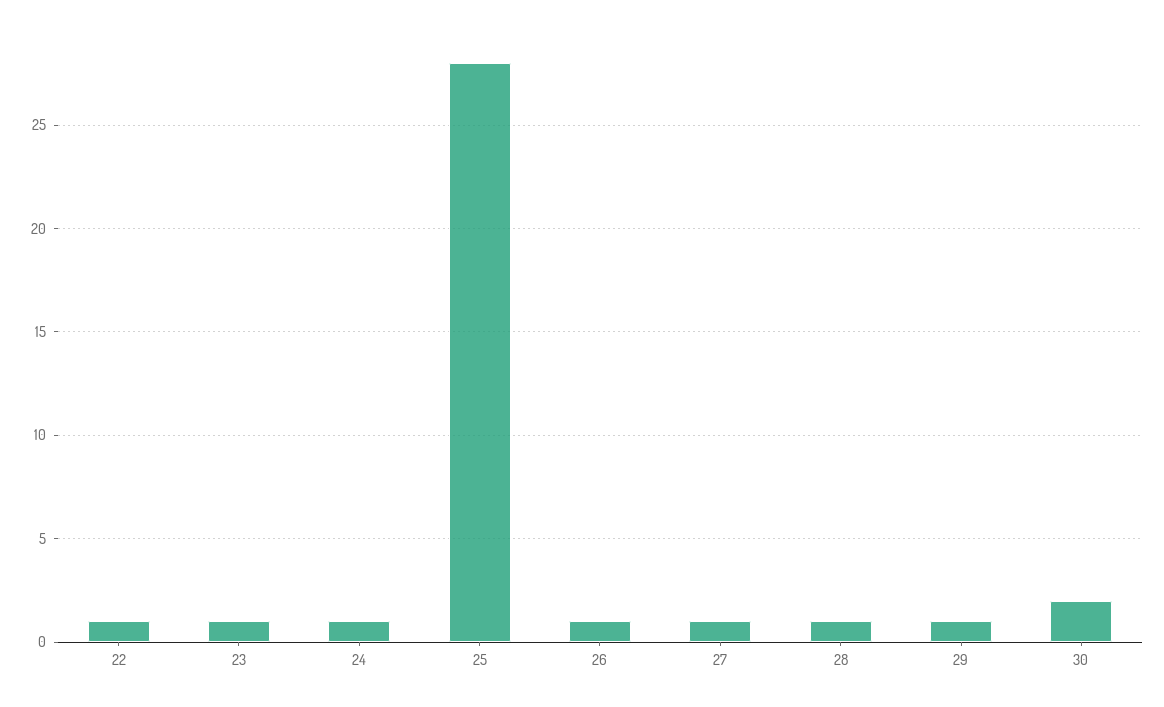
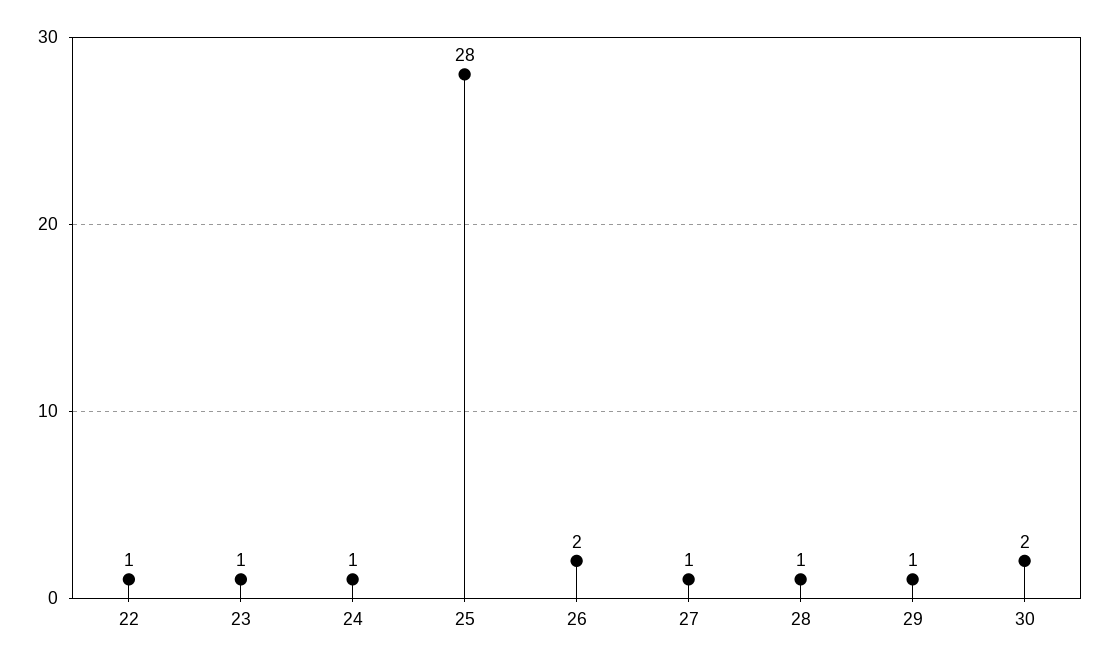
26: 1 -> 2

